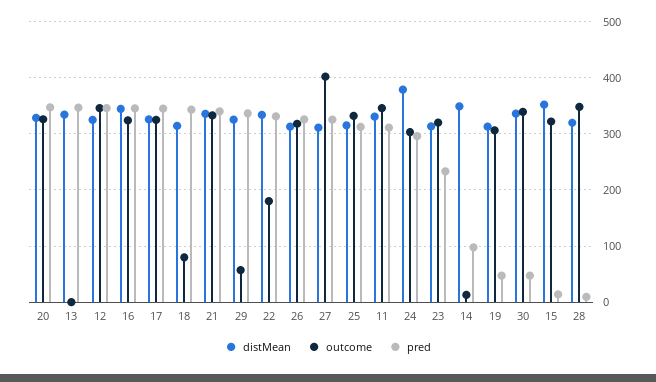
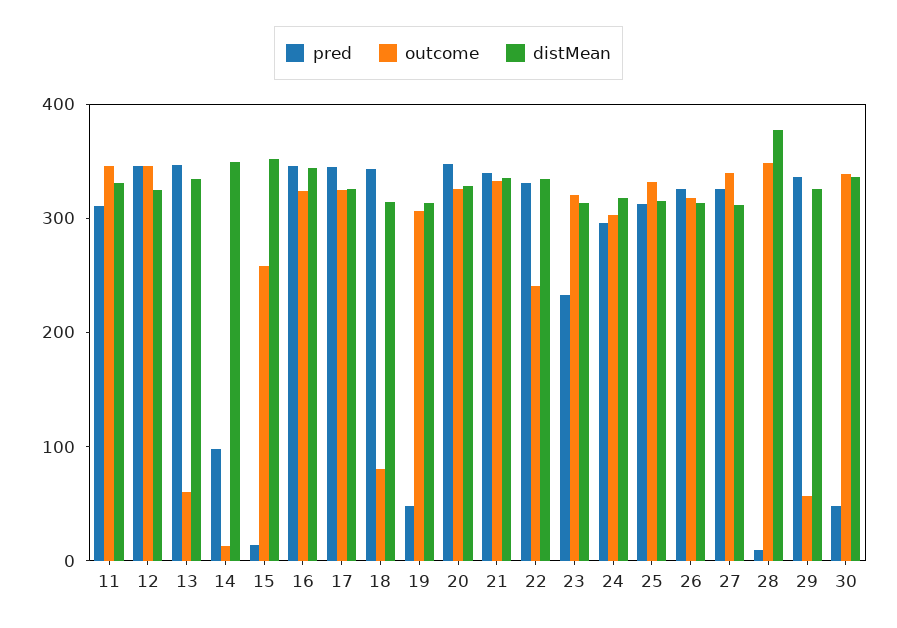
outcome, 13: 0 -> 60
outcome, 22: 180 -> 240
outcome, 27: 400 -> 340
distMean, 24: 380 -> 320
outcome, 15: 320 -> 260
distMean, 28: 320 -> 380

